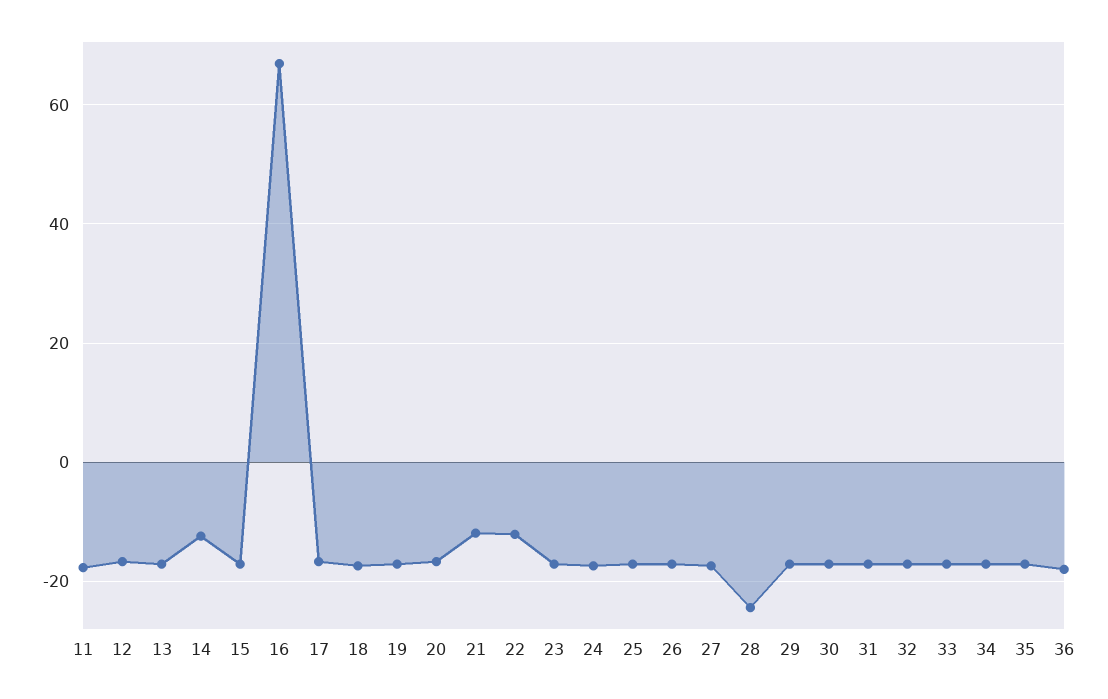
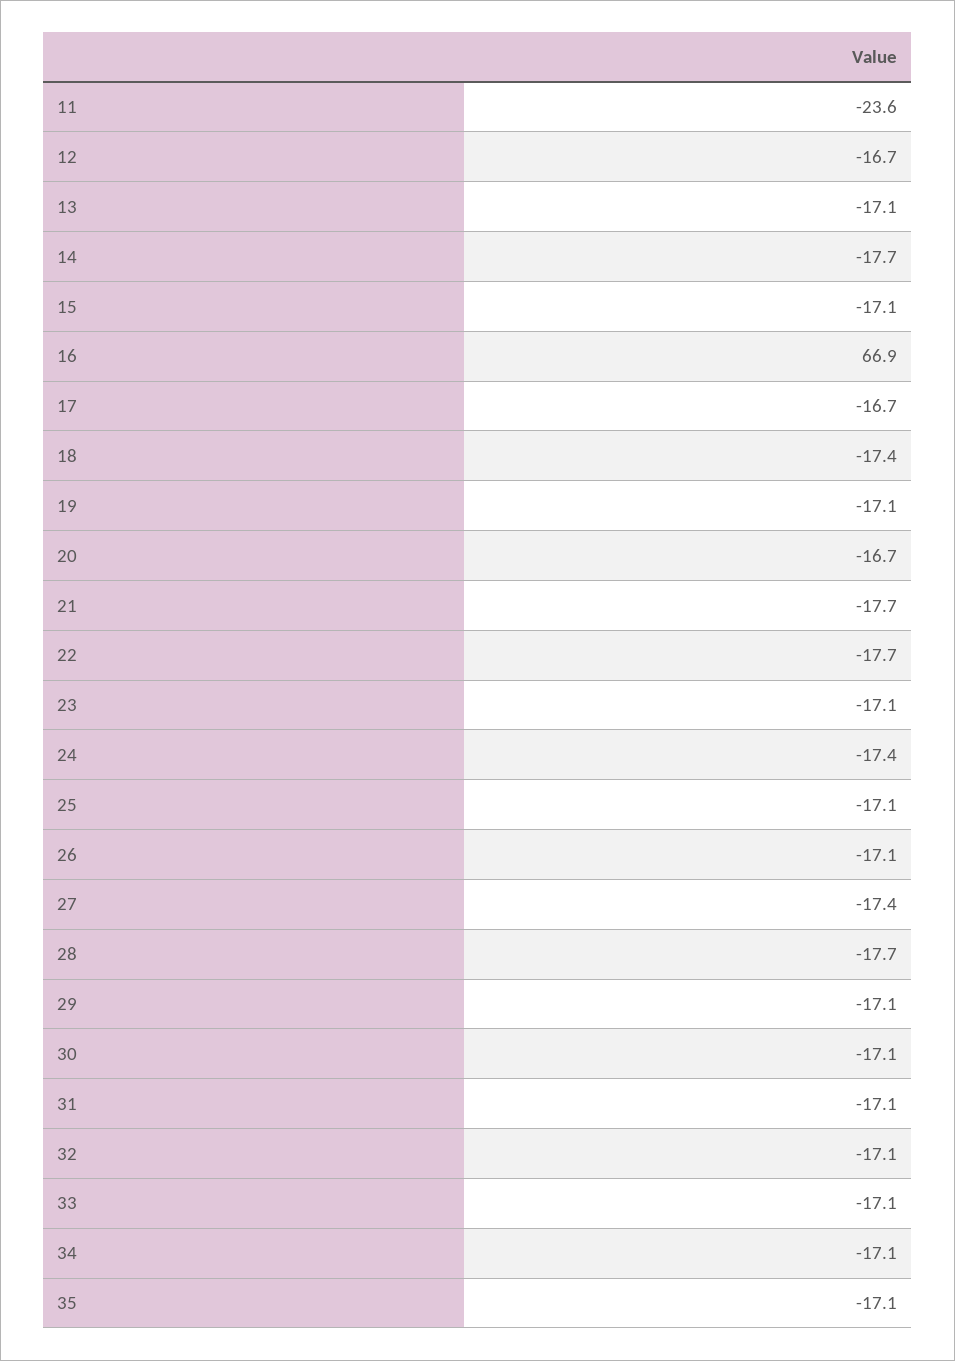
11: -18 -> -23.6
14: -12 -> -17.7
21: -12 -> -17.7
22: -12 -> -17.7
28: -24 -> -17.7
36: -18 -> none

